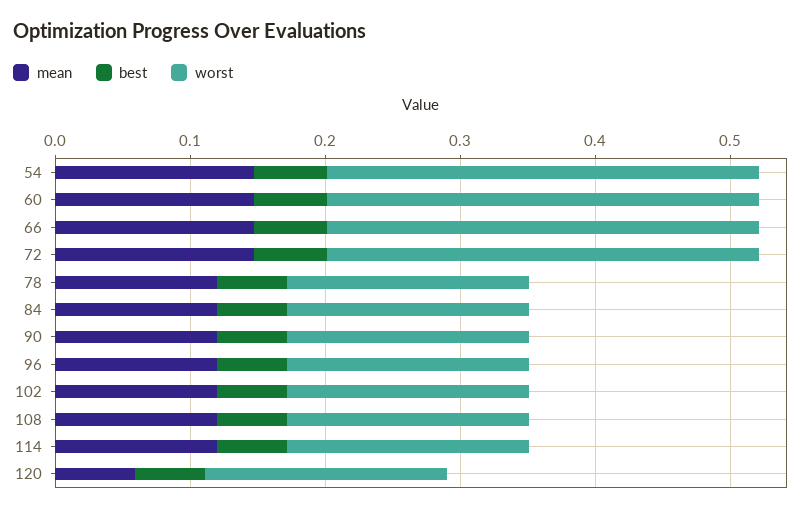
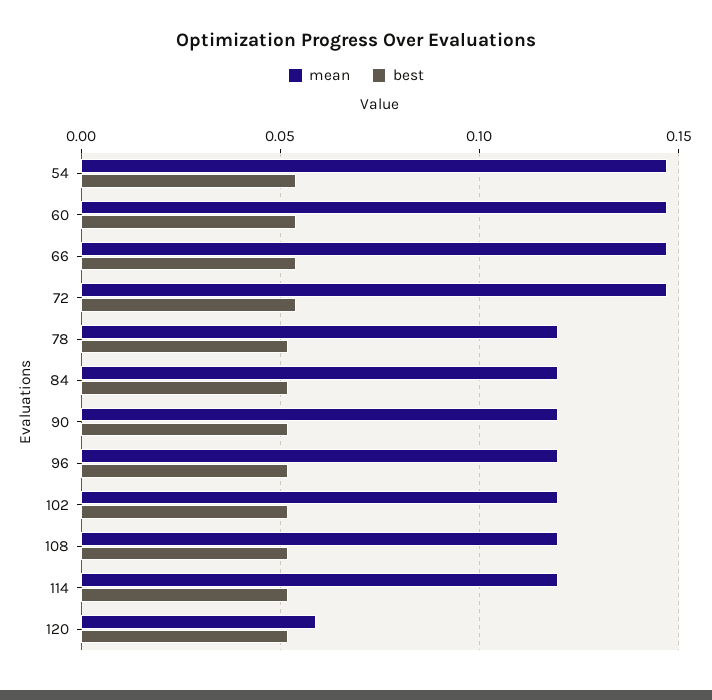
worst, 54: 0.32 -> none
worst, 60: 0.32 -> none
worst, 66: 0.32 -> none
worst, 72: 0.32 -> none
worst, 78: 0.18 -> none
worst, 84: 0.18 -> none
worst, 90: 0.18 -> none
worst, 96: 0.18 -> none
worst, 102: 0.18 -> none
worst, 108: 0.18 -> none
worst, 114: 0.18 -> none
worst, 120: 0.18 -> none

